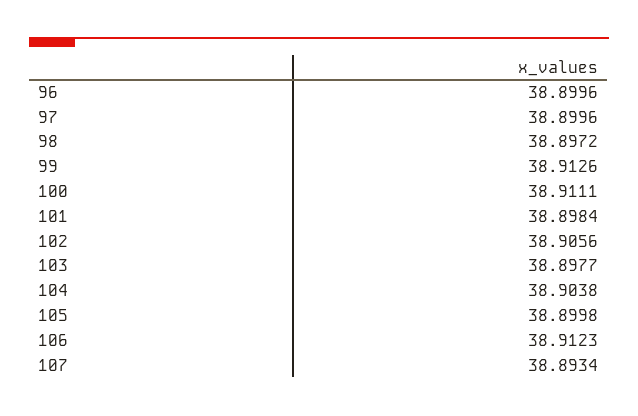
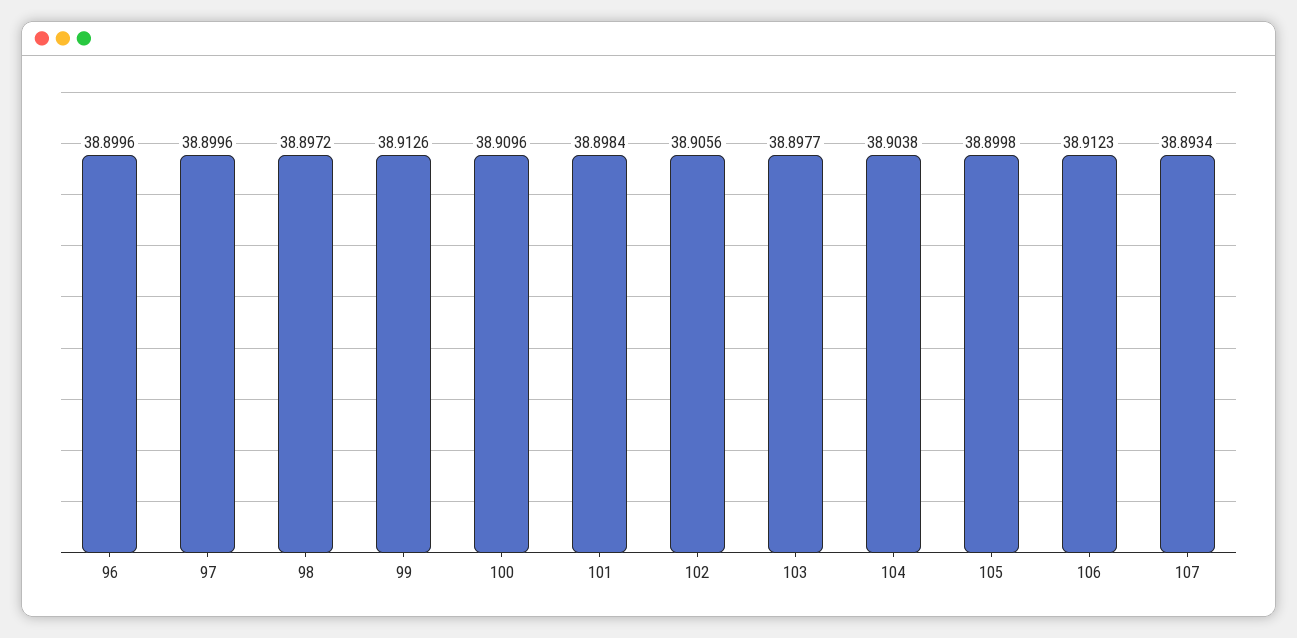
100: 38.9111 -> 38.9096

